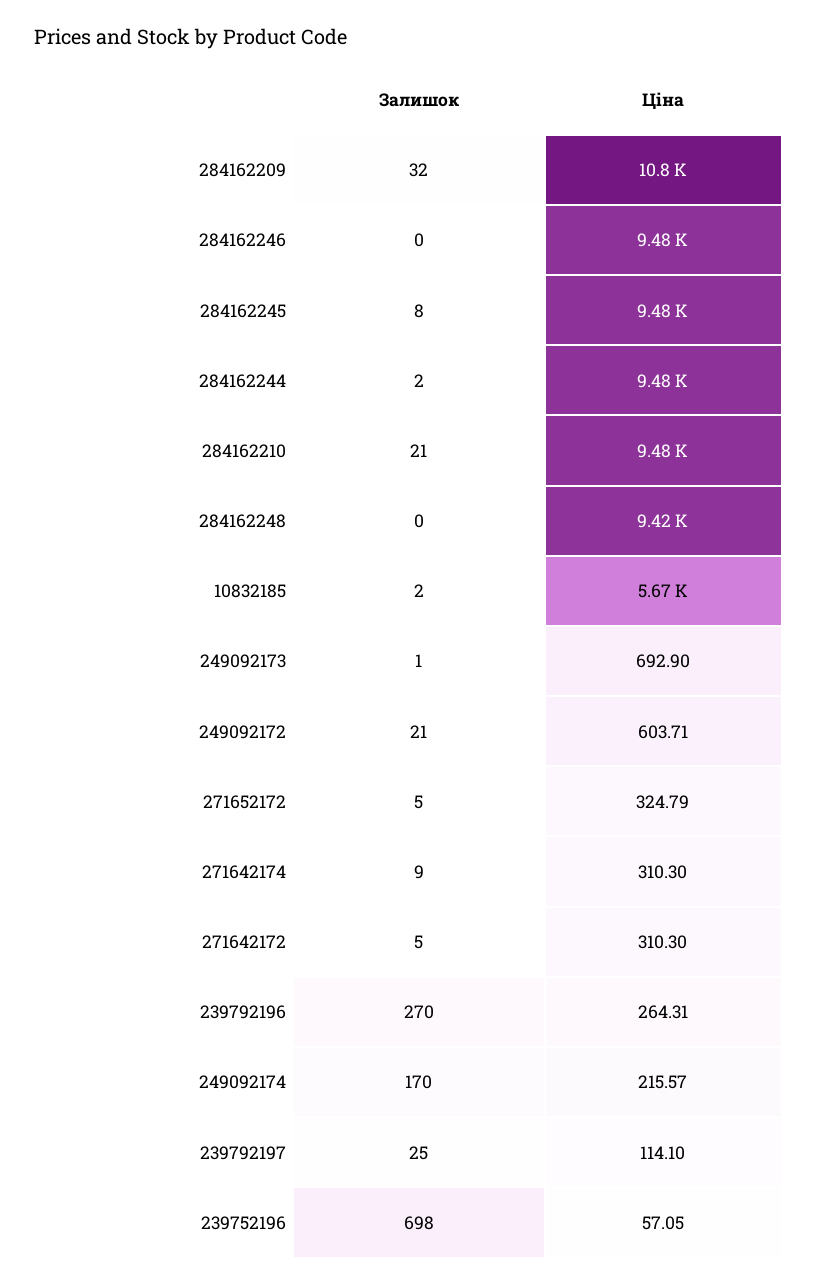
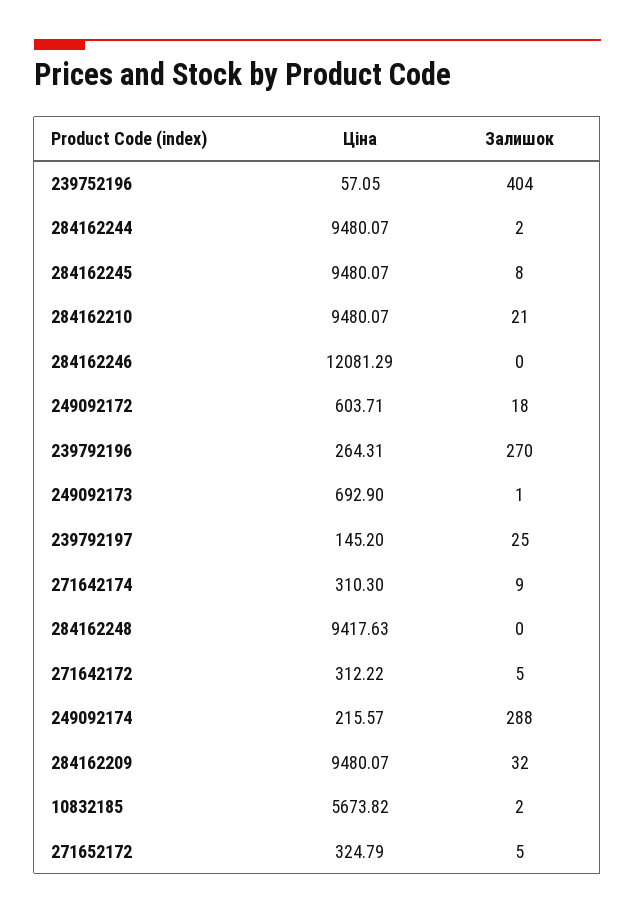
Ціна, 284162209: 10800 -> 9480.07
Ціна, 284162246: 9480 -> 12081.29
Залишок, 249092172: 21 -> 18
Ціна, 271642172: 310.3 -> 312.22
Залишок, 249092174: 170 -> 288
Ціна, 239792197: 114.1 -> 145.2
Залишок, 239752196: 698 -> 404

